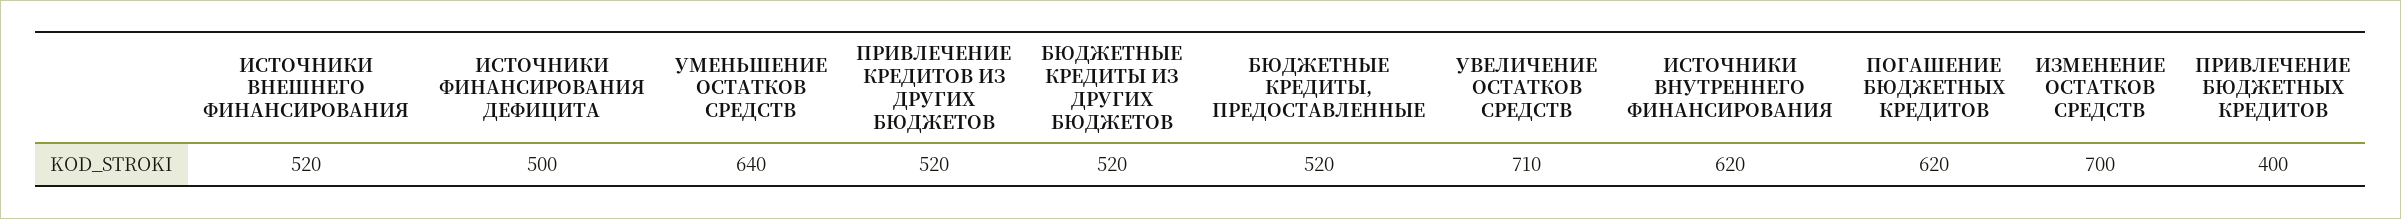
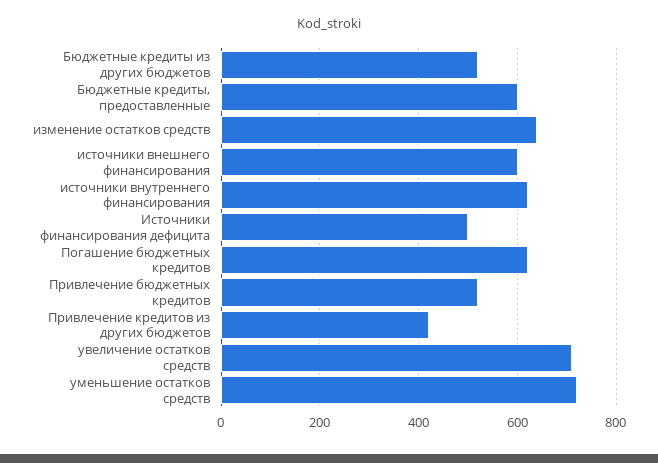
ИСТОЧНИКИ ВНЕШНЕГО ФИНАНСИРОВАНИЯ: 520 -> 600
УМЕНЬШЕНИЕ ОСТАТКОВ СРЕДСТВ: 640 -> 720
ПРИВЛЕЧЕНИЕ КРЕДИТОВ ИЗ ДРУГИХ БЮДЖЕТОВ: 520 -> 420
БЮДЖЕТНЫЕ КРЕДИТЫ, ПРЕДОСТАВЛЕННЫЕ: 520 -> 600
ИЗМЕНЕНИЕ ОСТАТКОВ СРЕДСТВ: 700 -> 640
ПРИВЛЕЧЕНИЕ БЮДЖЕТНЫХ КРЕДИТОВ: 400 -> 520

